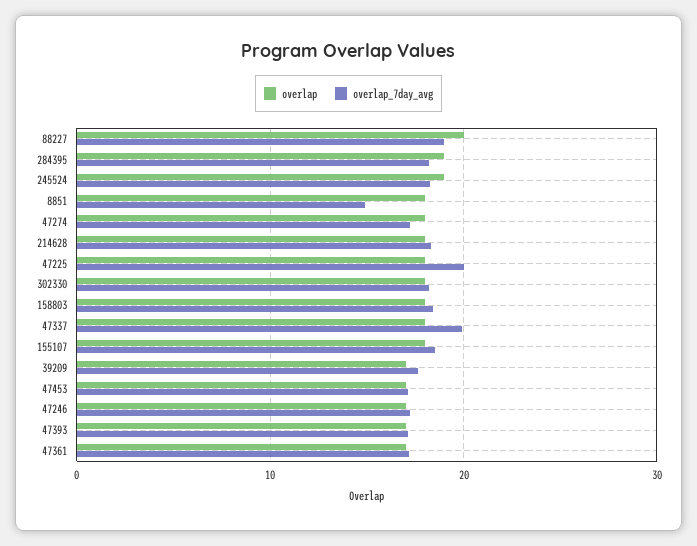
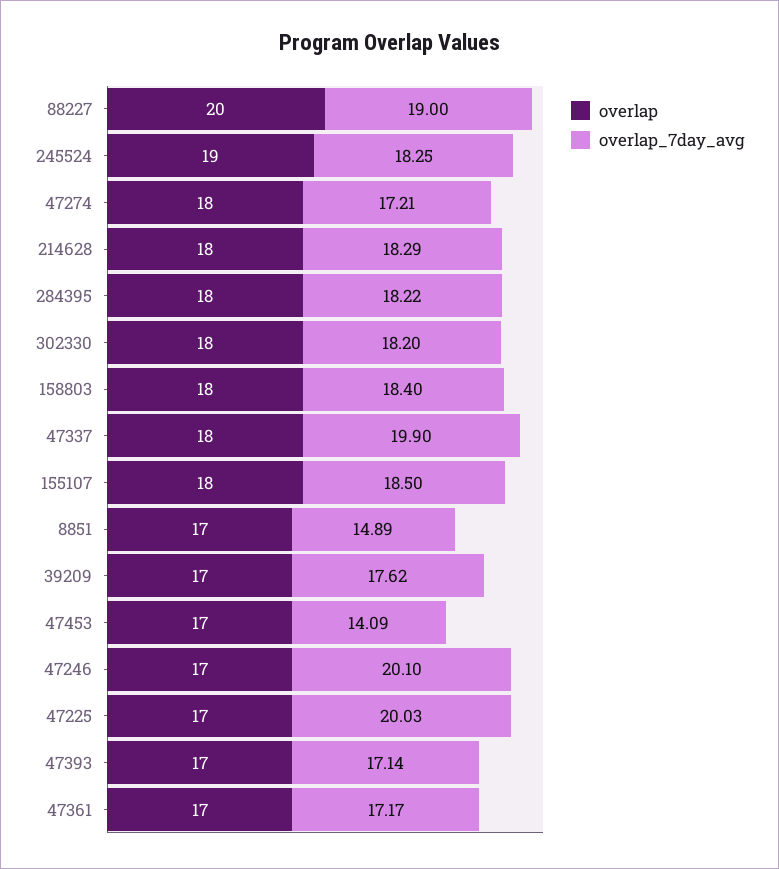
overlap, 284395: 19 -> 18
overlap, 8851: 18 -> 17
overlap, 47225: 18 -> 17
overlap_7day_avg, 47453: 17 -> 14.09
overlap_7day_avg, 47246: 17 -> 20.1

